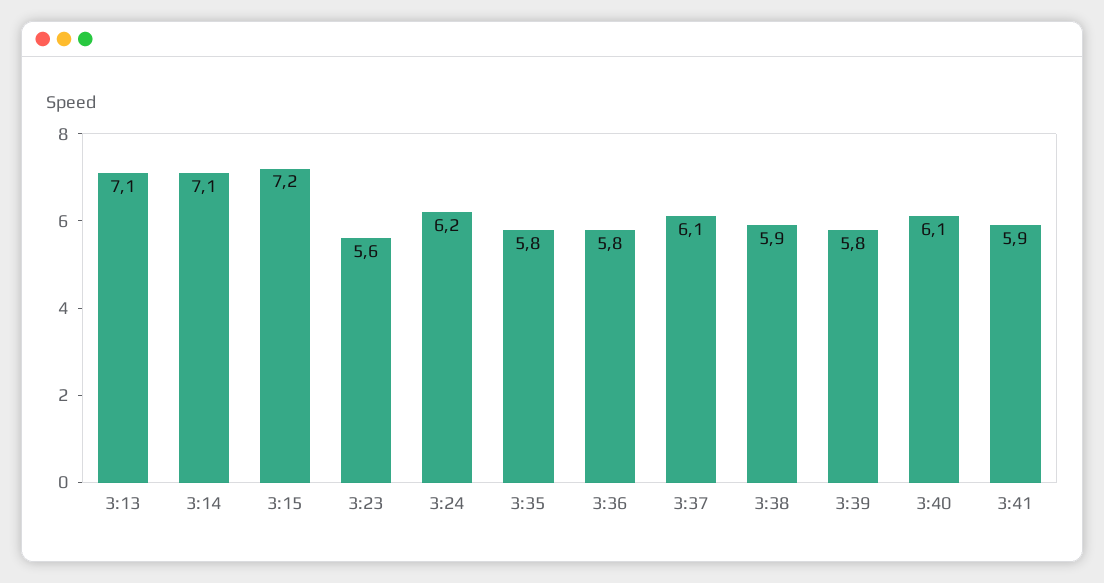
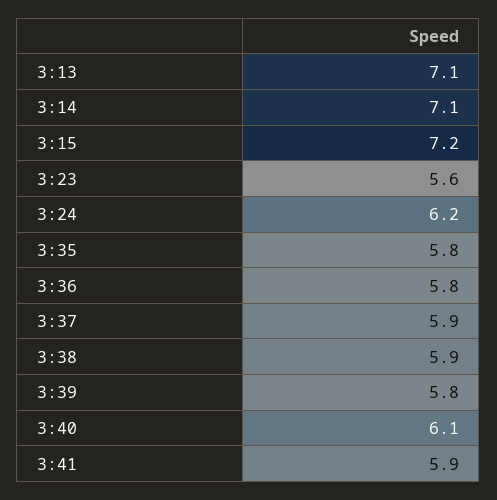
3:37: 6.1 -> 5.9

